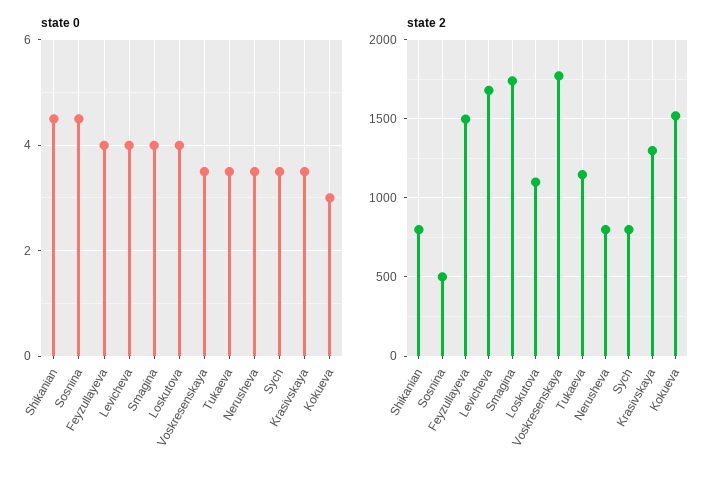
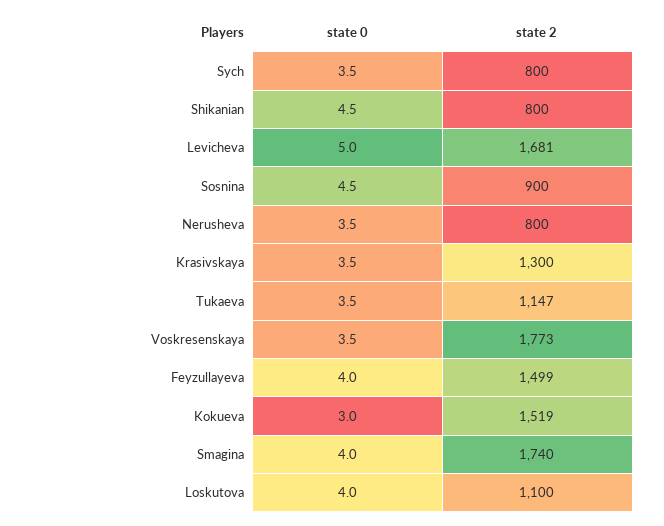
state 0, Levicheva: 4 -> 5
state 2, Sosnina: 500 -> 900

